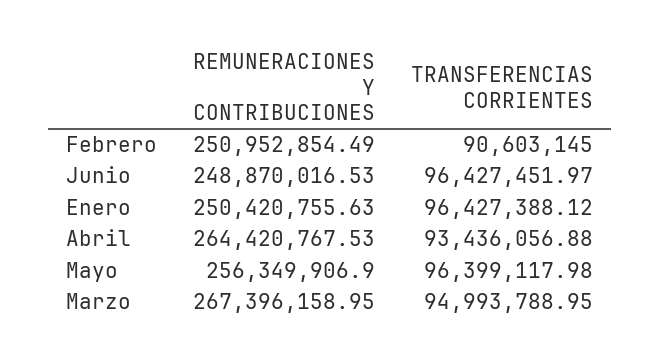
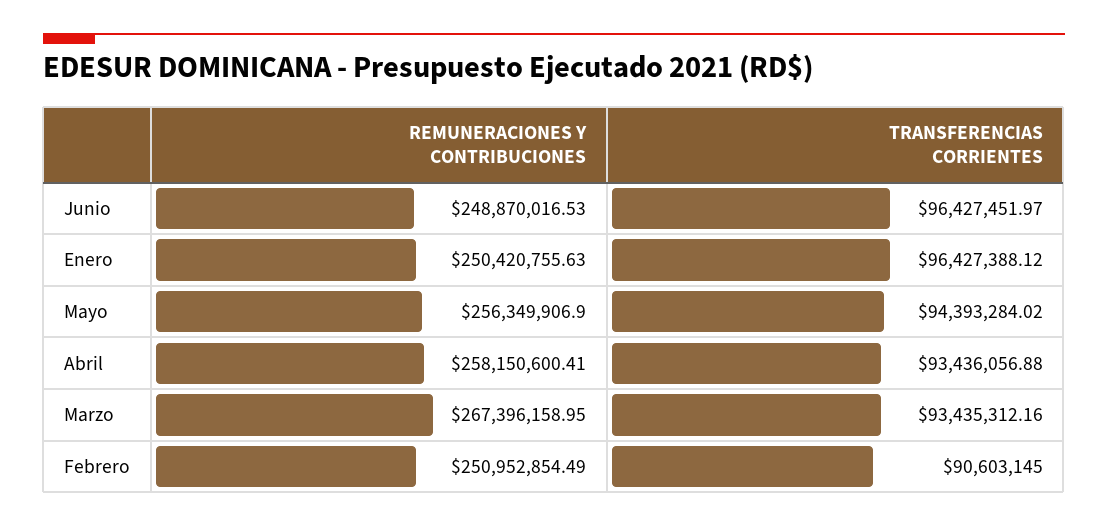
REMUNERACIONES Y CONTRIBUCIONES, Abril: 264420767.53 -> 258150600.41
TRANSFERENCIAS CORRIENTES, Mayo: 96399117.98 -> 94393284.02
TRANSFERENCIAS CORRIENTES, Marzo: 94993788.95 -> 93435312.16

